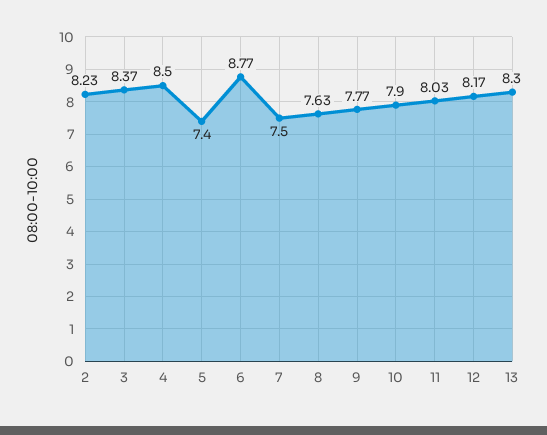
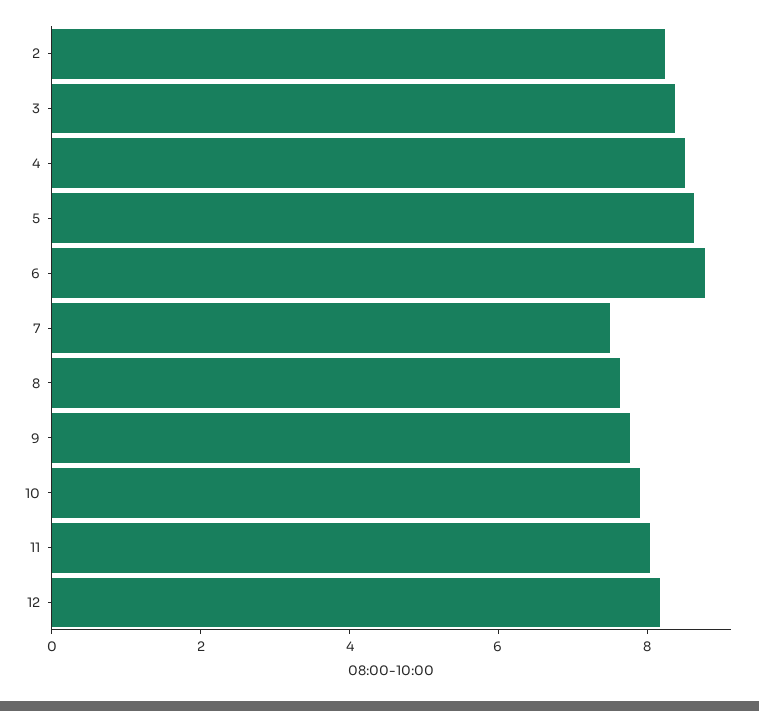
5: 7.4 -> 8.5
13: 8.3 -> none

